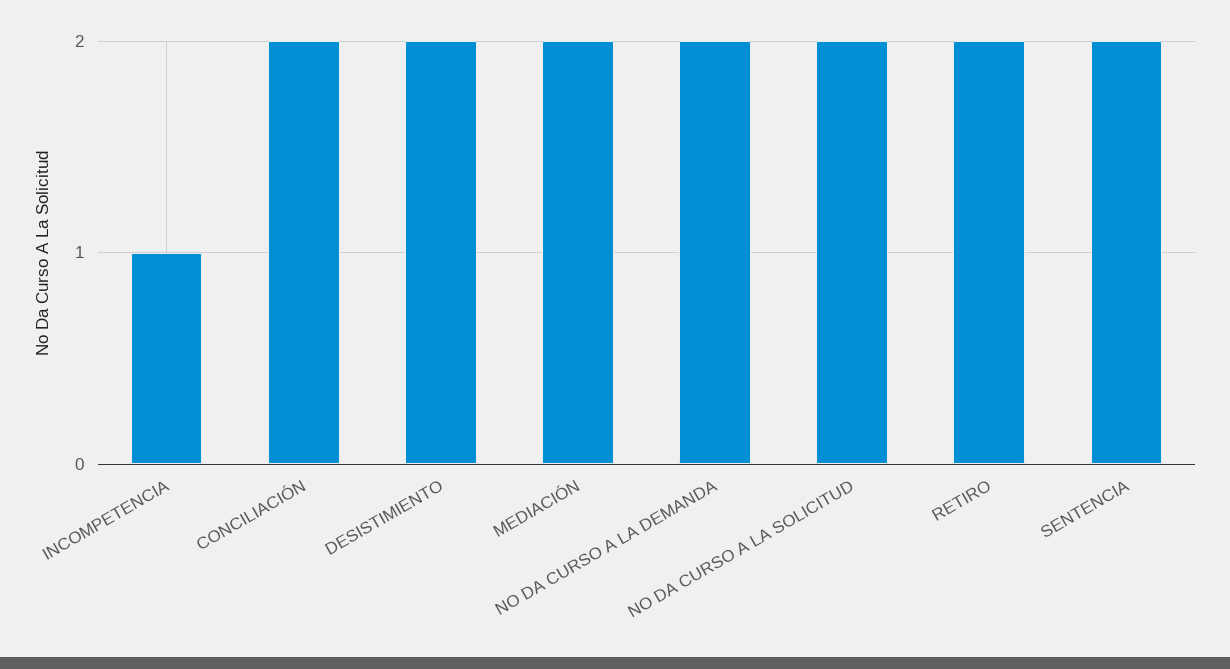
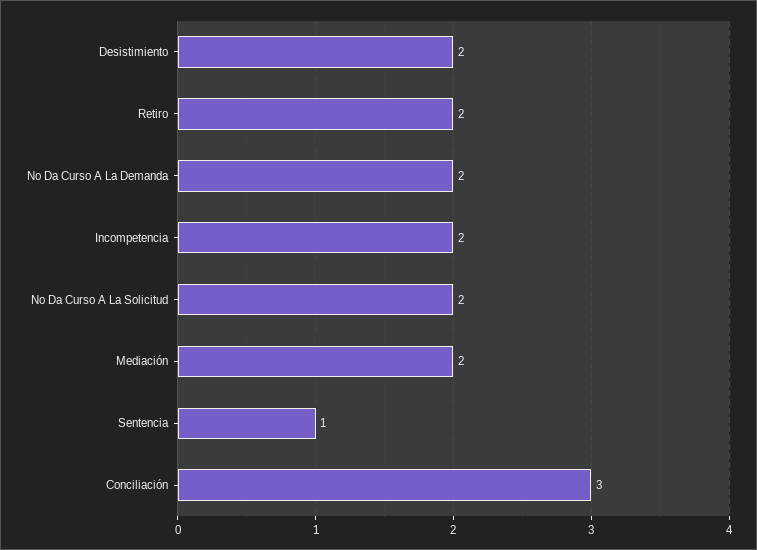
INCOMPETENCIA: 1 -> 2
CONCILIACIÓN: 2 -> 3
SENTENCIA: 2 -> 1

